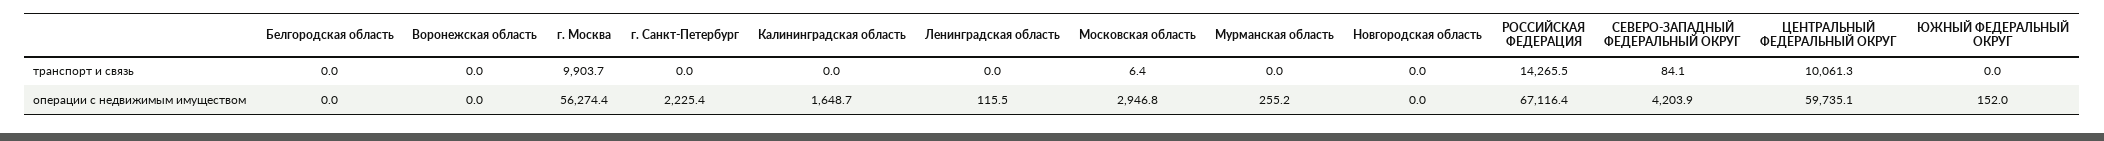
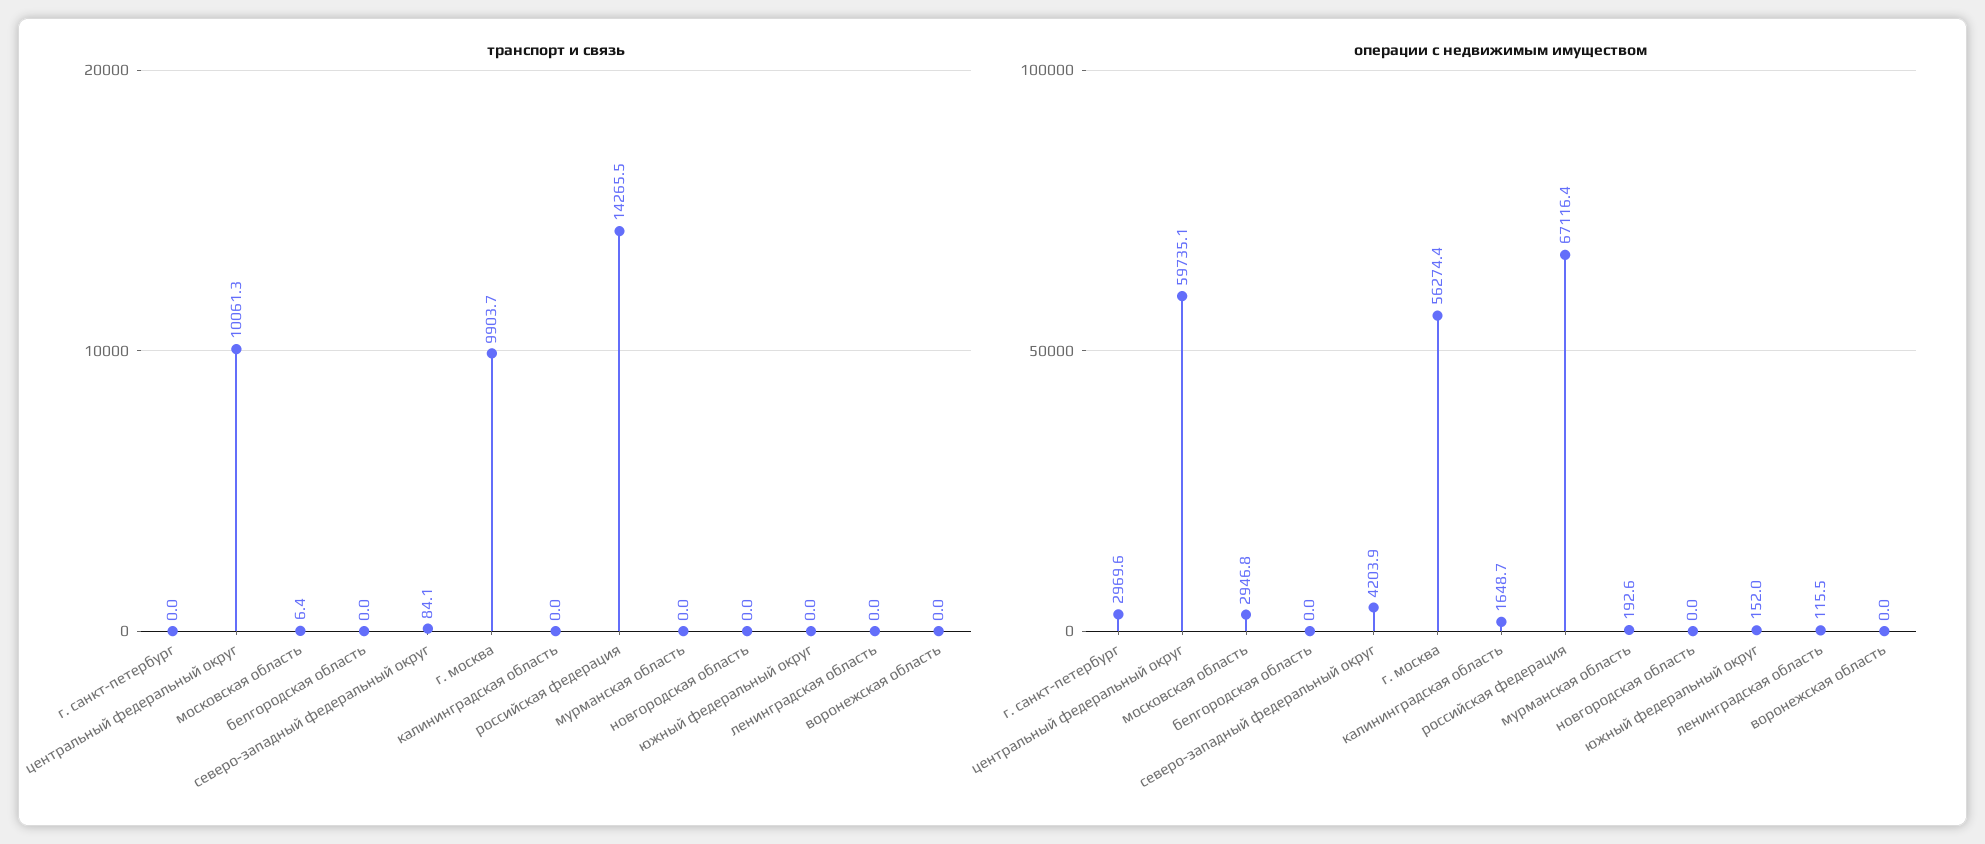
операции с недвижимым имуществом, г. Санкт-Петербург: 2225.4 -> 2969.6
операции с недвижимым имуществом, Мурманская область: 255.2 -> 192.6

